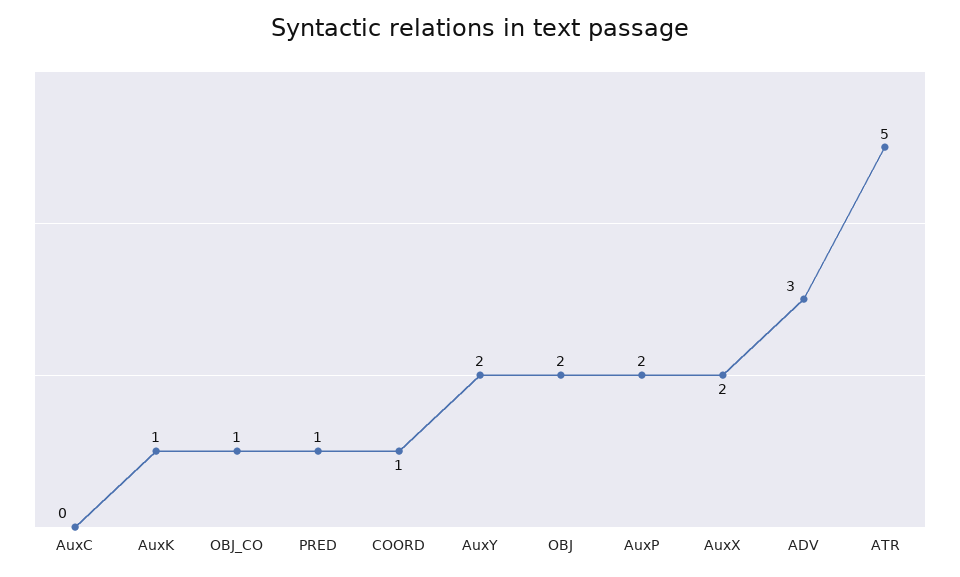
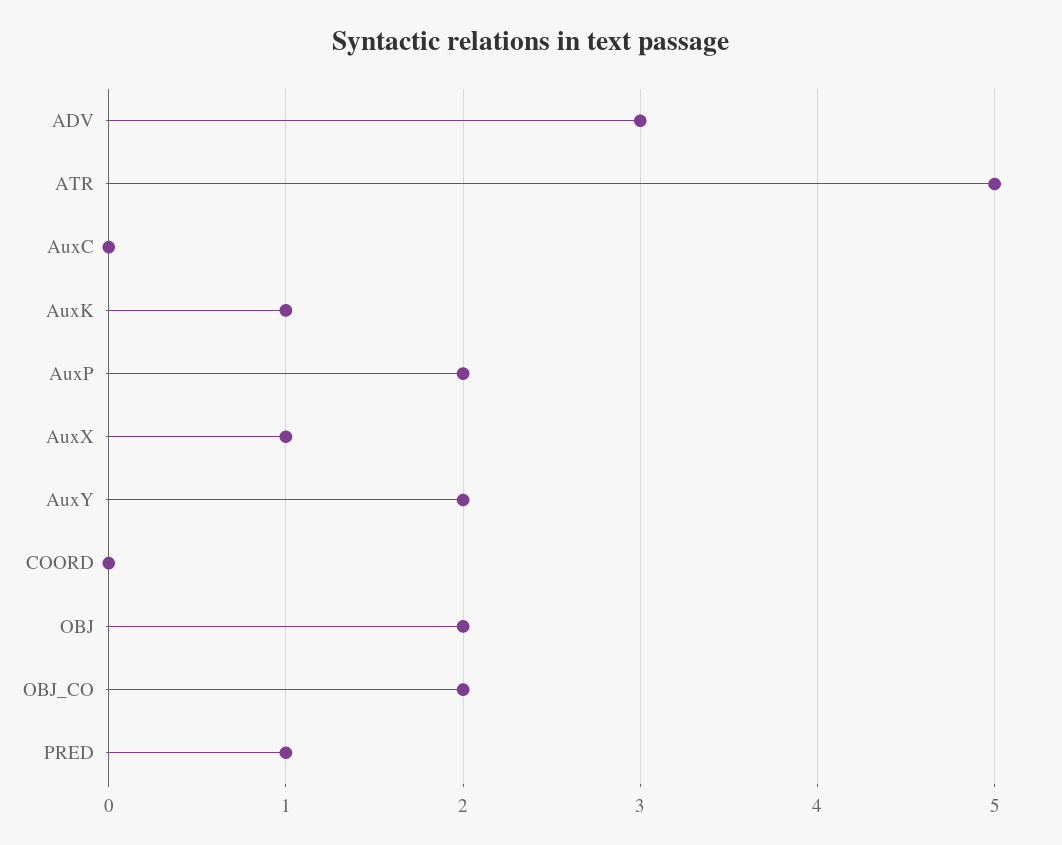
OBJ_CO: 1 -> 2
COORD: 1 -> 0
AuxX: 2 -> 1

